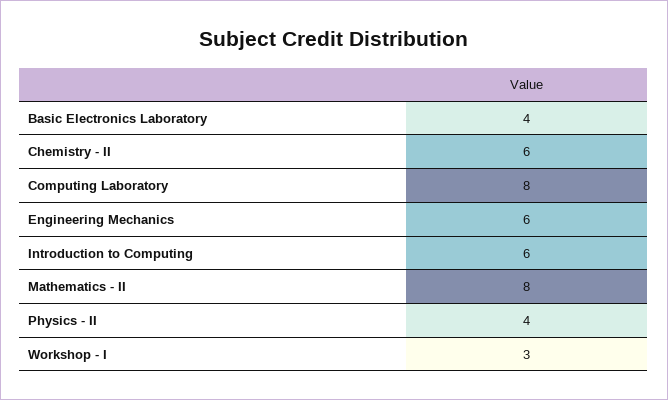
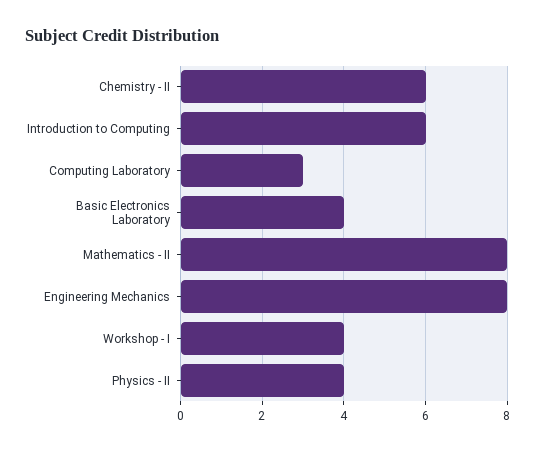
Computing Laboratory: 8 -> 3
Engineering Mechanics: 6 -> 8
Workshop - I: 3 -> 4

